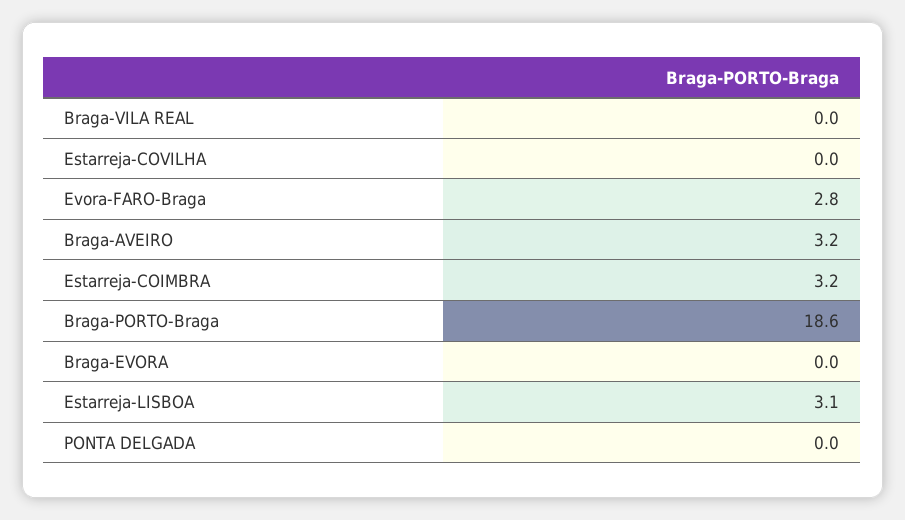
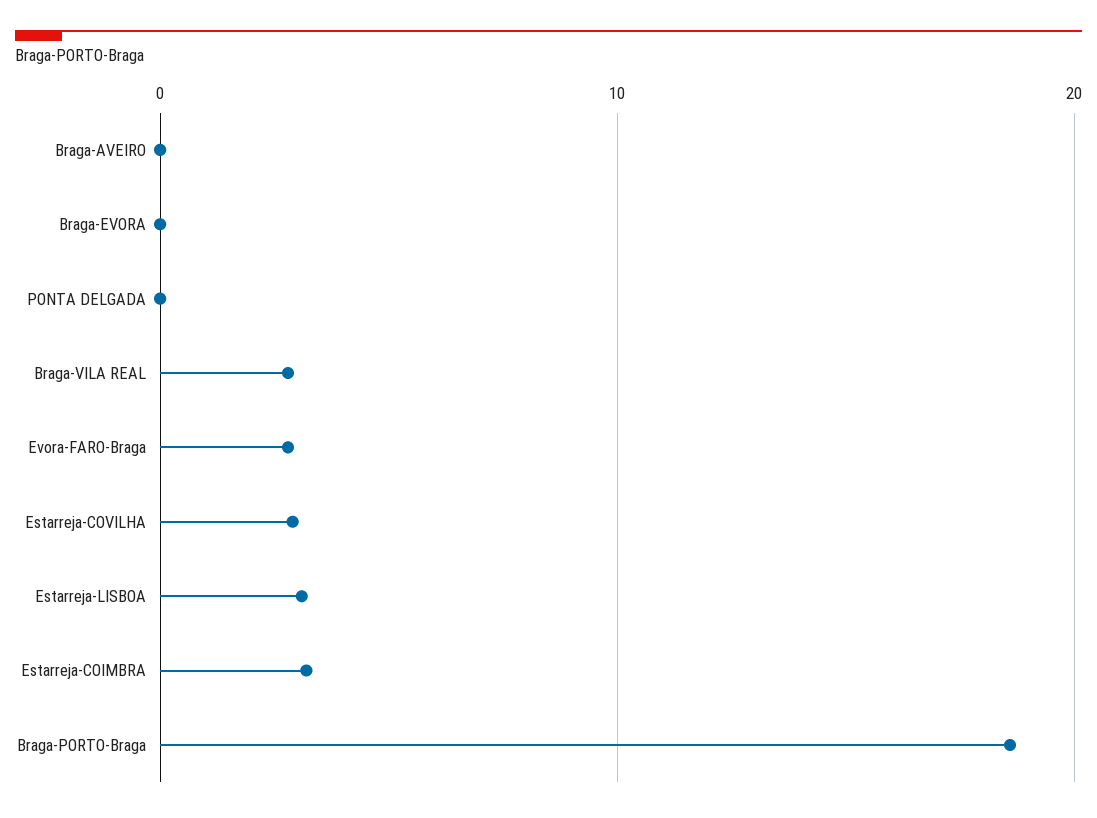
Braga-VILA REAL: 0 -> 3
Estarreja-COVILHA: 0 -> 3
Braga-AVEIRO: 3.2 -> 0

